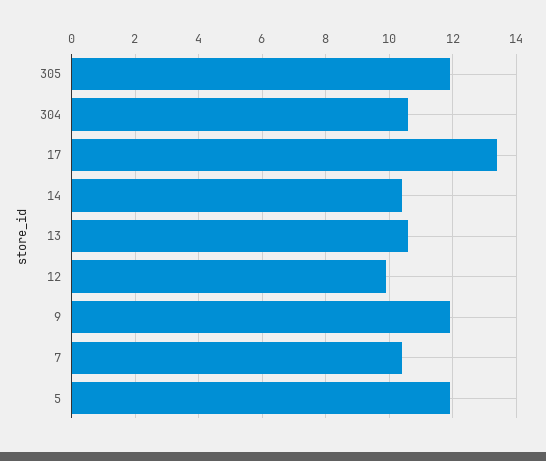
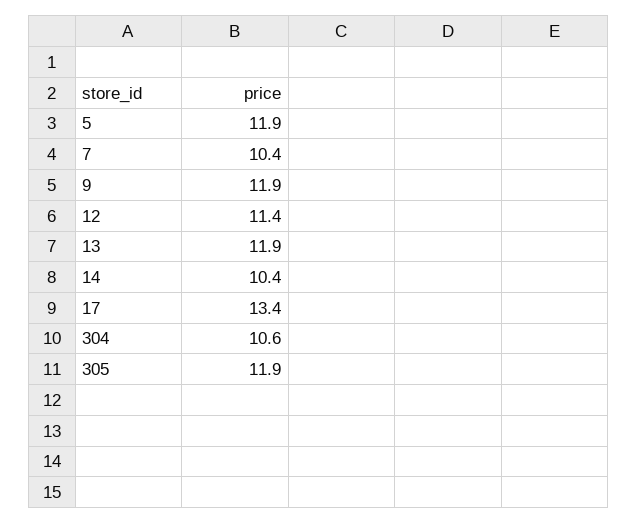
13: 10.5 -> 11.9
12: 10 -> 11.4

